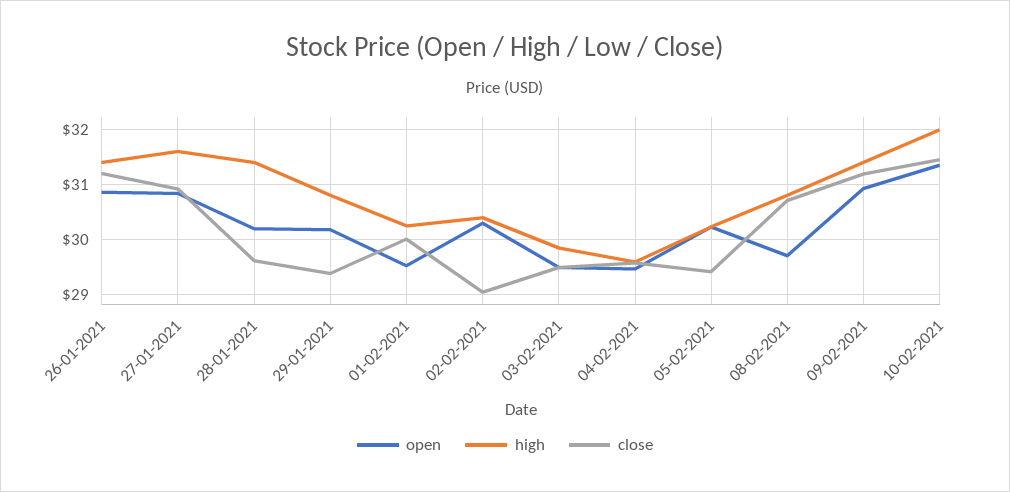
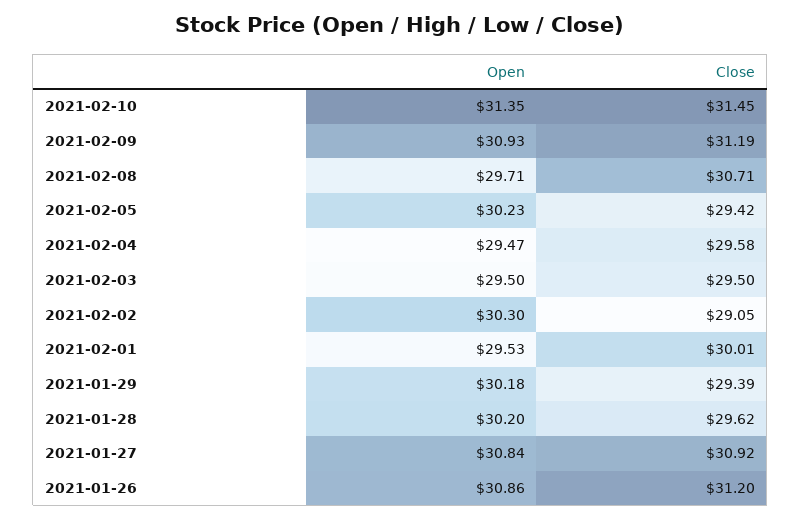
high, 26-01-2021: 31.4 -> none
high, 27-01-2021: 31.6 -> none
high, 28-01-2021: 31.4 -> none
high, 29-01-2021: 30.8 -> none
high, 01-02-2021: 30.2 -> none
high, 02-02-2021: 30.4 -> none
high, 03-02-2021: 29.8 -> none
high, 04-02-2021: 29.6 -> none
high, 05-02-2021: 30.2 -> none
high, 08-02-2021: 30.8 -> none
high, 09-02-2021: 31.4 -> none
high, 10-02-2021: 32 -> none

